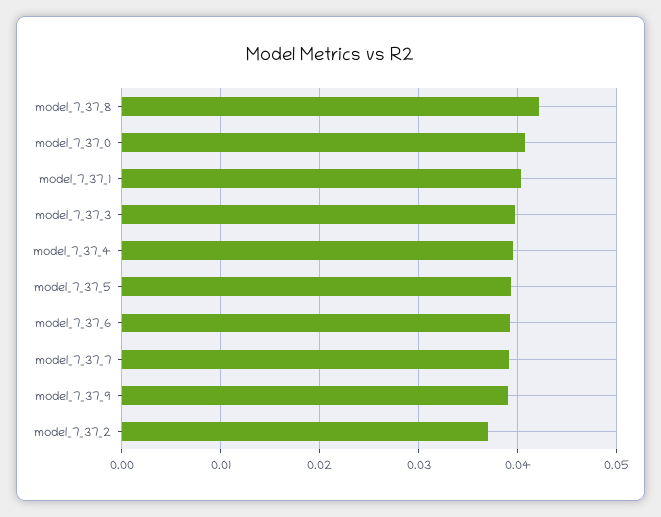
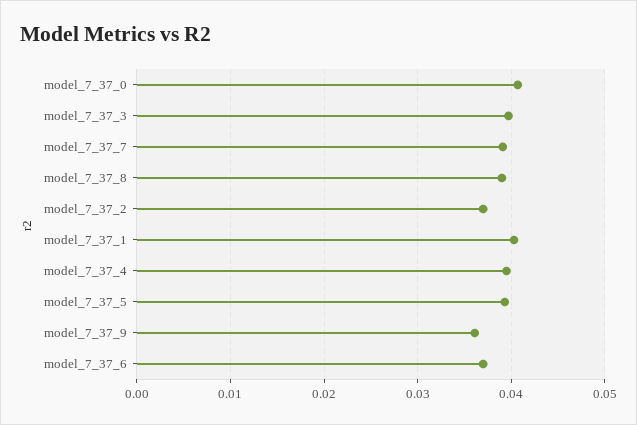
model_7_37_8: 0.042 -> 0.039
model_7_37_6: 0.039 -> 0.037
model_7_37_9: 0.039 -> 0.036

